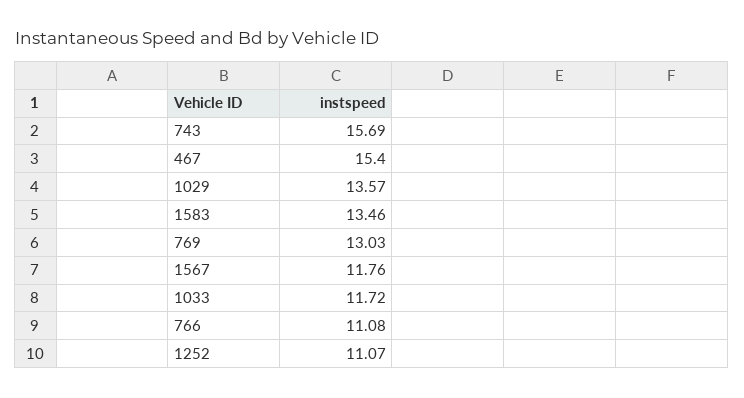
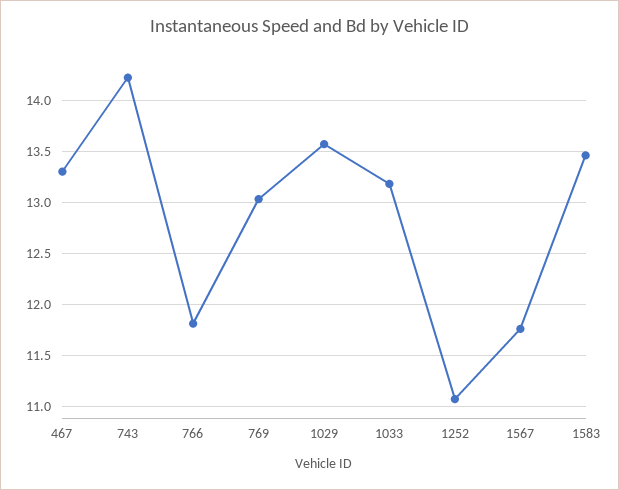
743: 15.69 -> 14.2
467: 15.4 -> 13.3
1033: 11.72 -> 13.2
766: 11.08 -> 11.8

